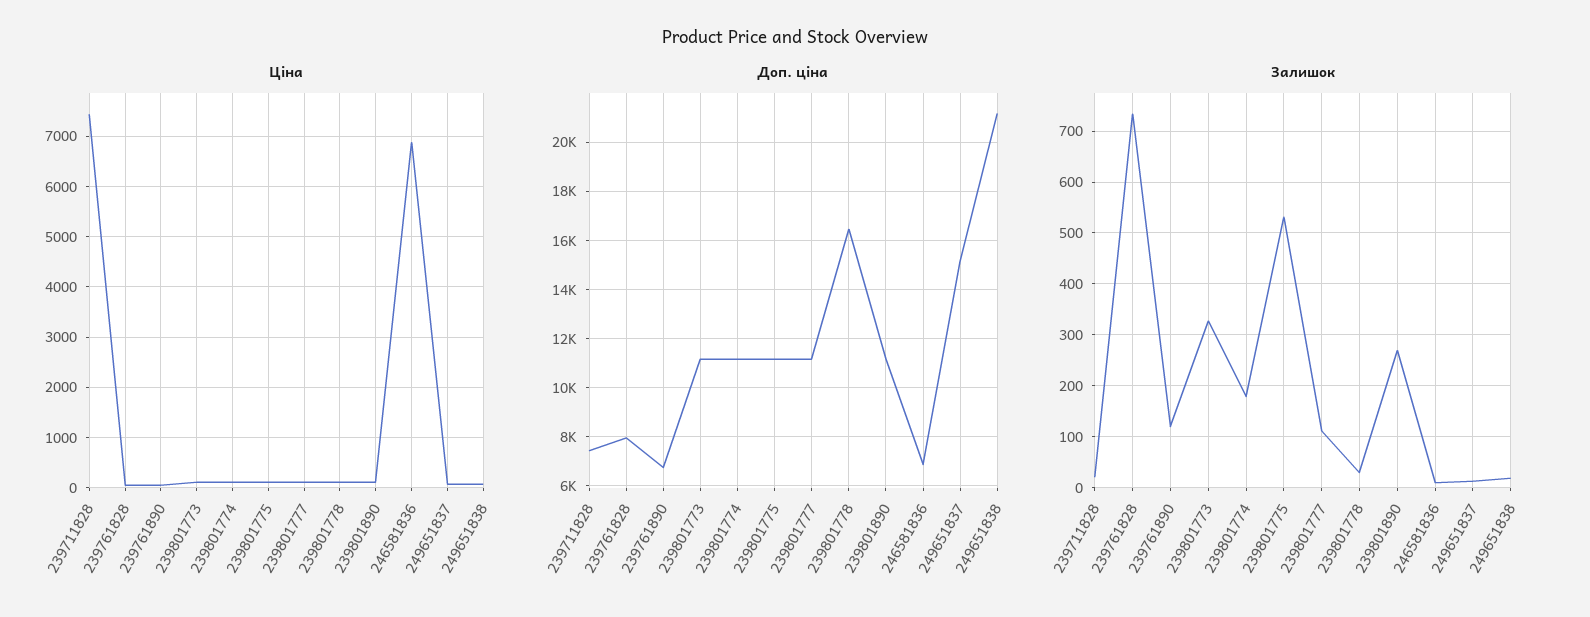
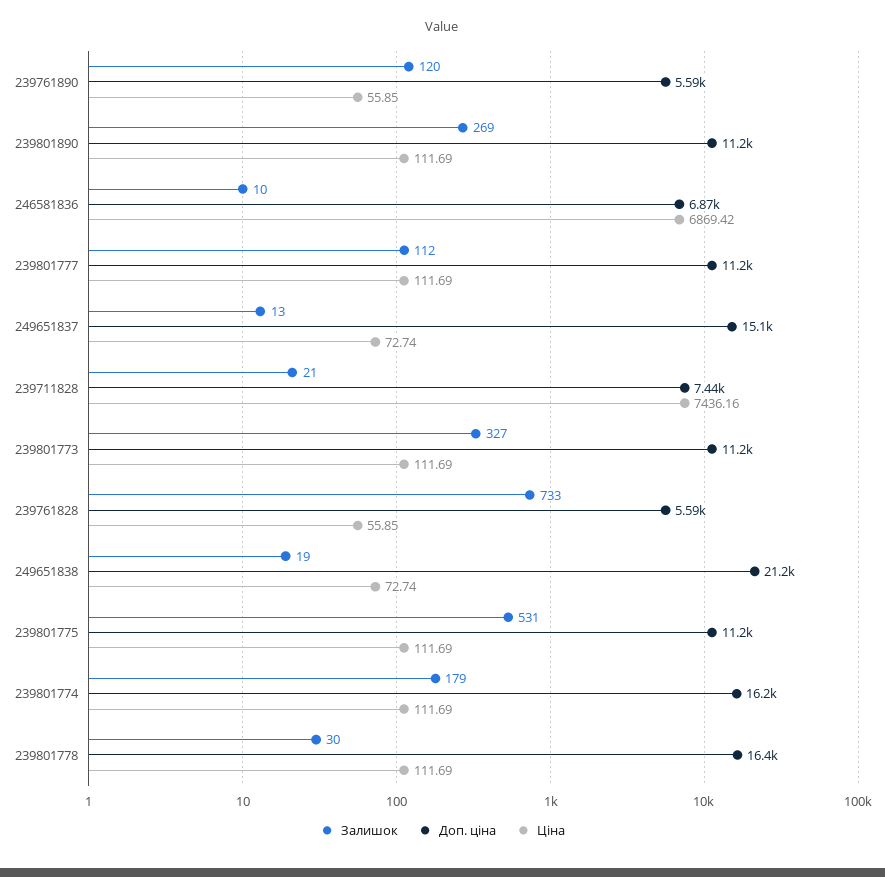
Доп. ціна, 239761828: 8000 -> 5590
Доп. ціна, 239761890: 6750 -> 5590
Доп. ціна, 239801774: 11250 -> 16200

